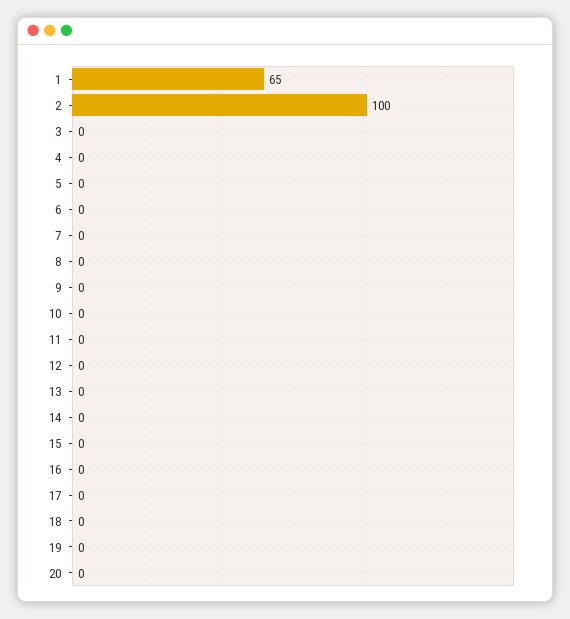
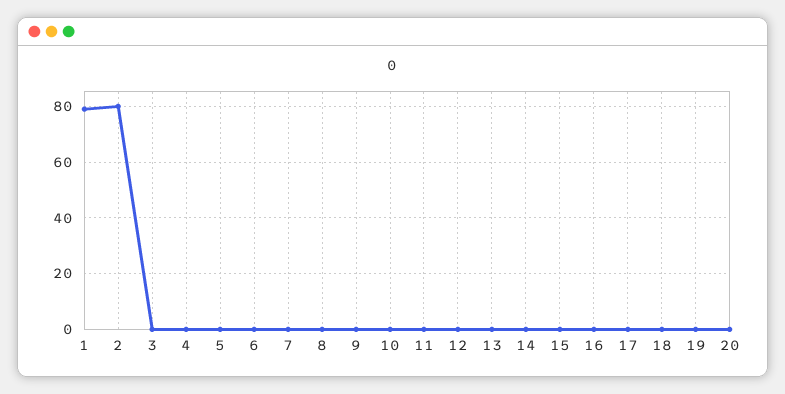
1: 65 -> 80
2: 100 -> 80

